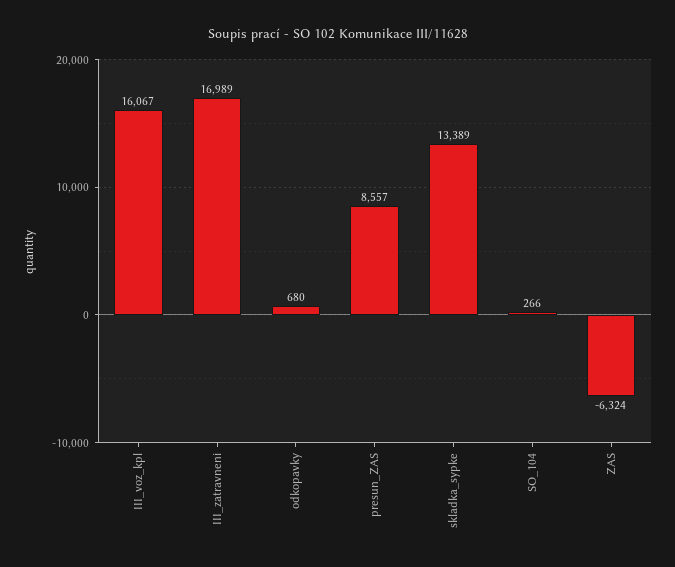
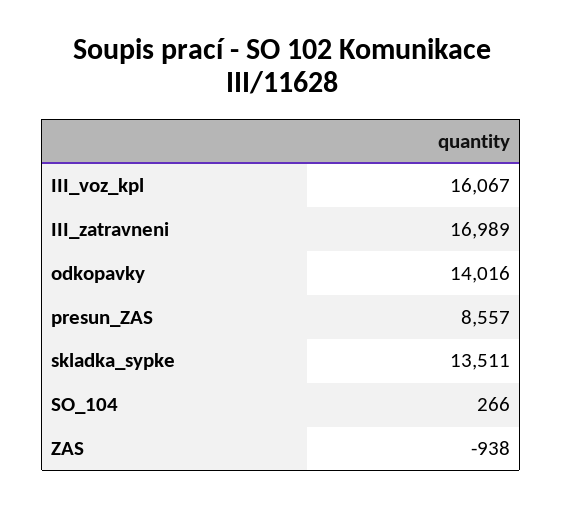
odkopavky: 680 -> 14016
skladka_sypke: 13389 -> 13511
ZAS: -6324 -> -938

